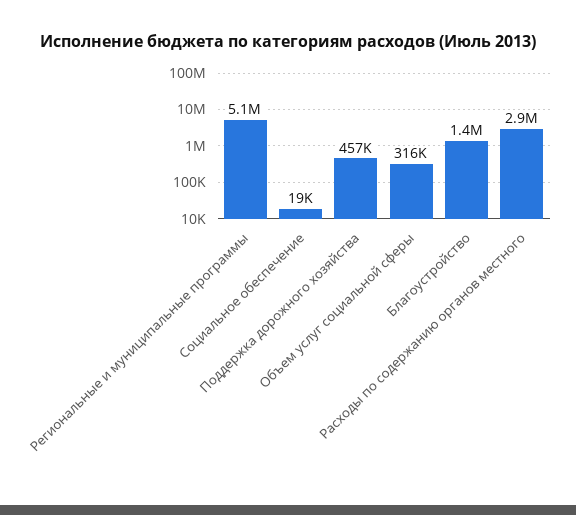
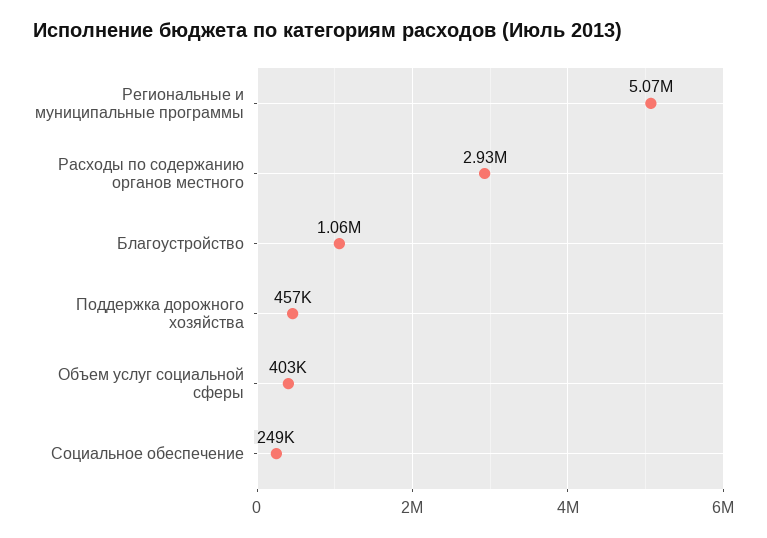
Социальное обеспечение: 19000 -> 249000
Объем услуг социальной сферы: 316000 -> 403000
Благоустройство: 1400000 -> 1060000

